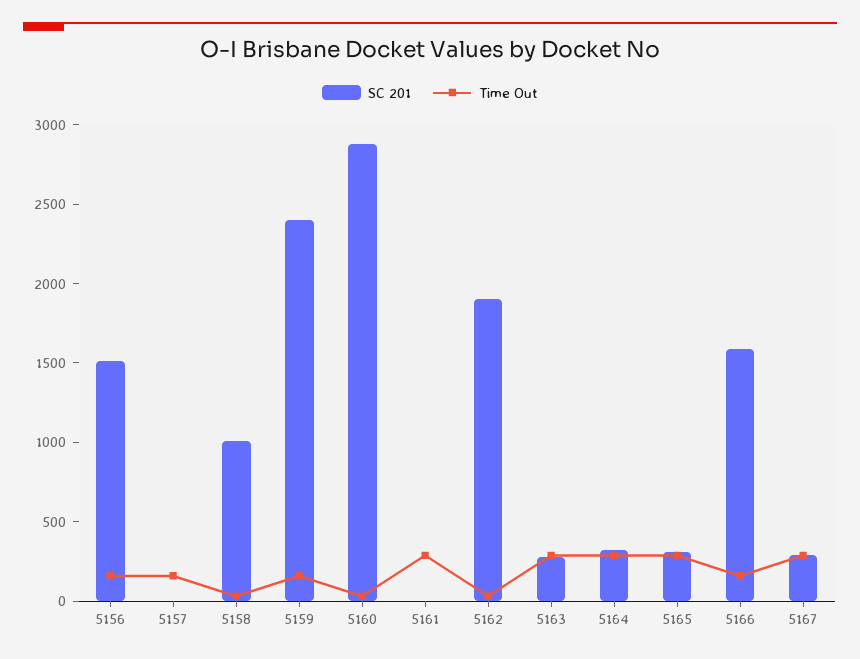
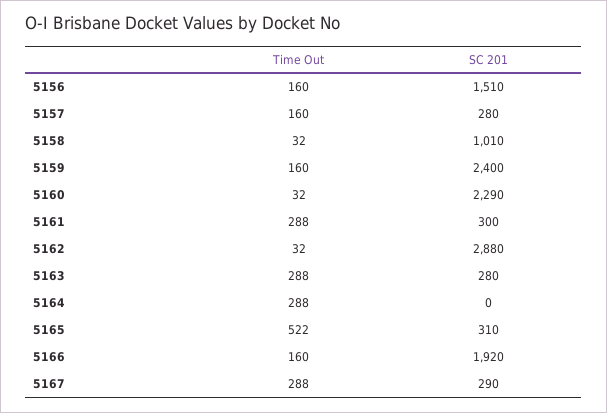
SC 201, 5157: 0 -> 280
SC 201, 5160: 2900 -> 2290
SC 201, 5161: 0 -> 300
SC 201, 5162: 1900 -> 2880
SC 201, 5164: 300 -> 0
Time Out, 5165: 300 -> 522
SC 201, 5166: 1600 -> 1920

